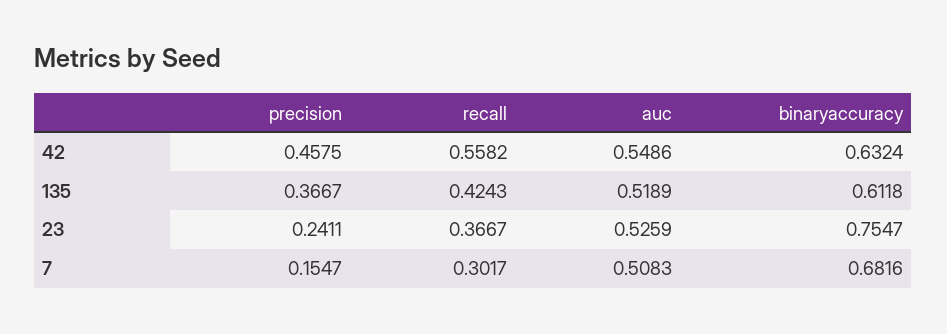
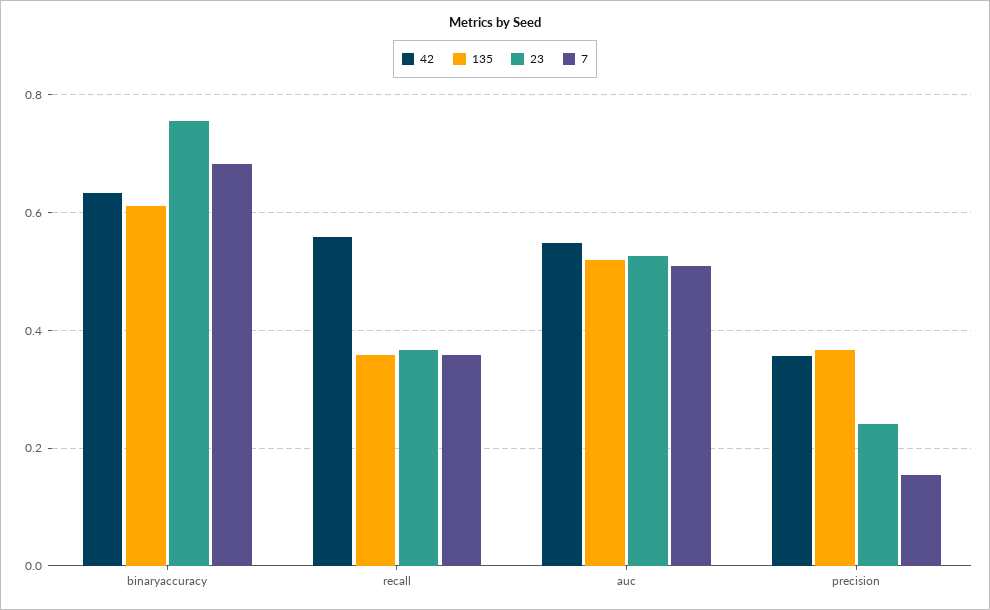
42, precision: 0.4575 -> 0.36
135, recall: 0.4243 -> 0.36
7, recall: 0.3017 -> 0.36

